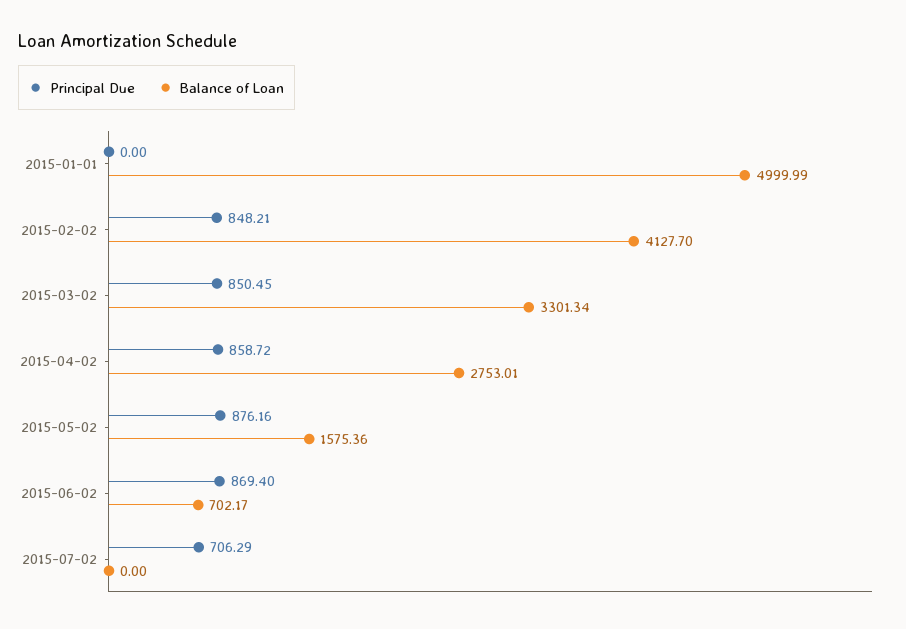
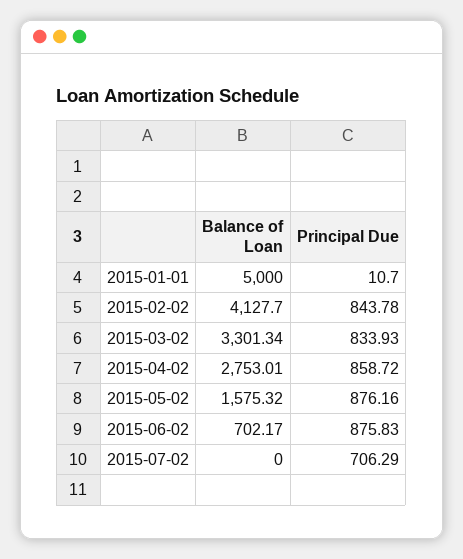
Principal Due, 2015-01-01: 0 -> 10.7
Balance of Loan, 2015-01-01: 4999.99 -> 5000
Principal Due, 2015-02-02: 848.21 -> 843.78
Principal Due, 2015-03-02: 850.45 -> 833.93
Balance of Loan, 2015-05-02: 1575.36 -> 1575.32
Principal Due, 2015-06-02: 869.4 -> 875.83

